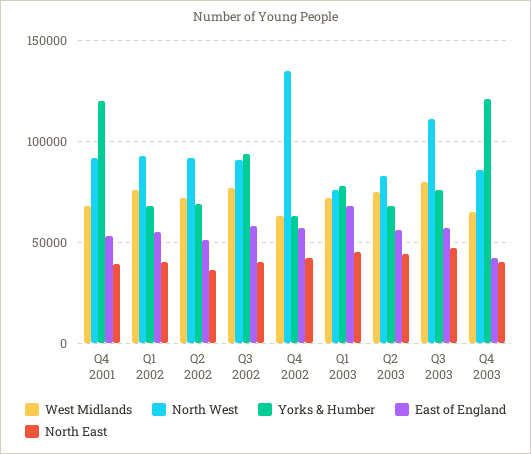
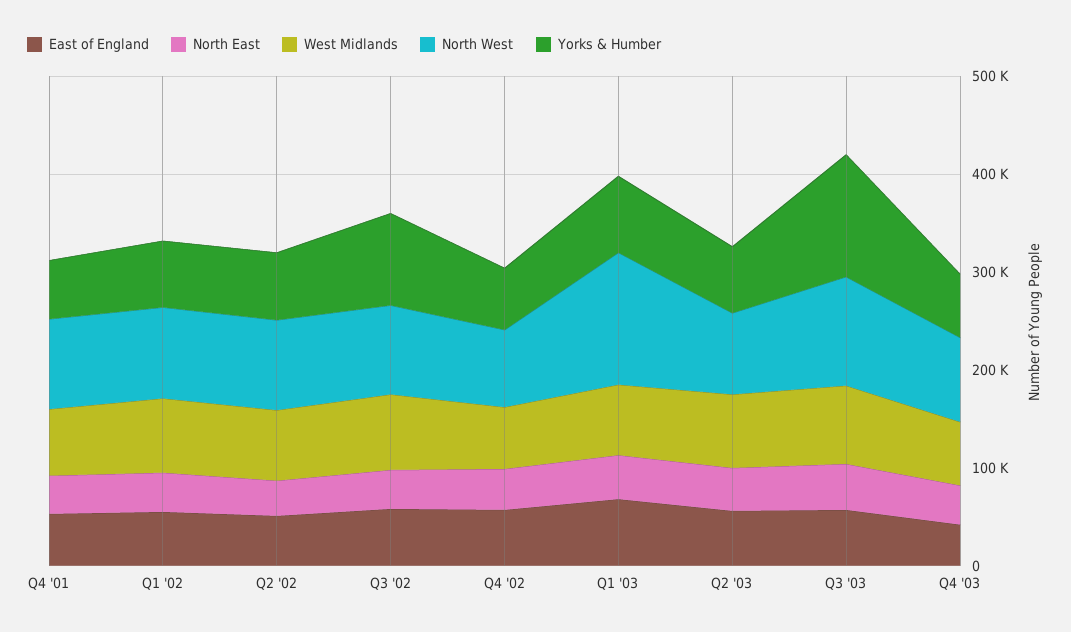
Yorks & Humber, Q4 2001: 120000 -> 60000
North West, Q4 2002: 135000 -> 80000
North West, Q1 2003: 75000 -> 140000
Yorks & Humber, Q3 2003: 75000 -> 120000
Yorks & Humber, Q4 2003: 120000 -> 60000

